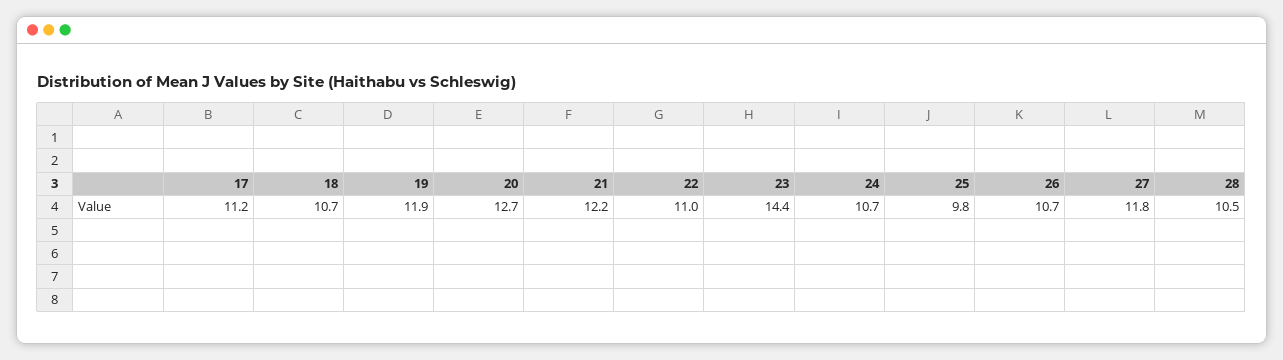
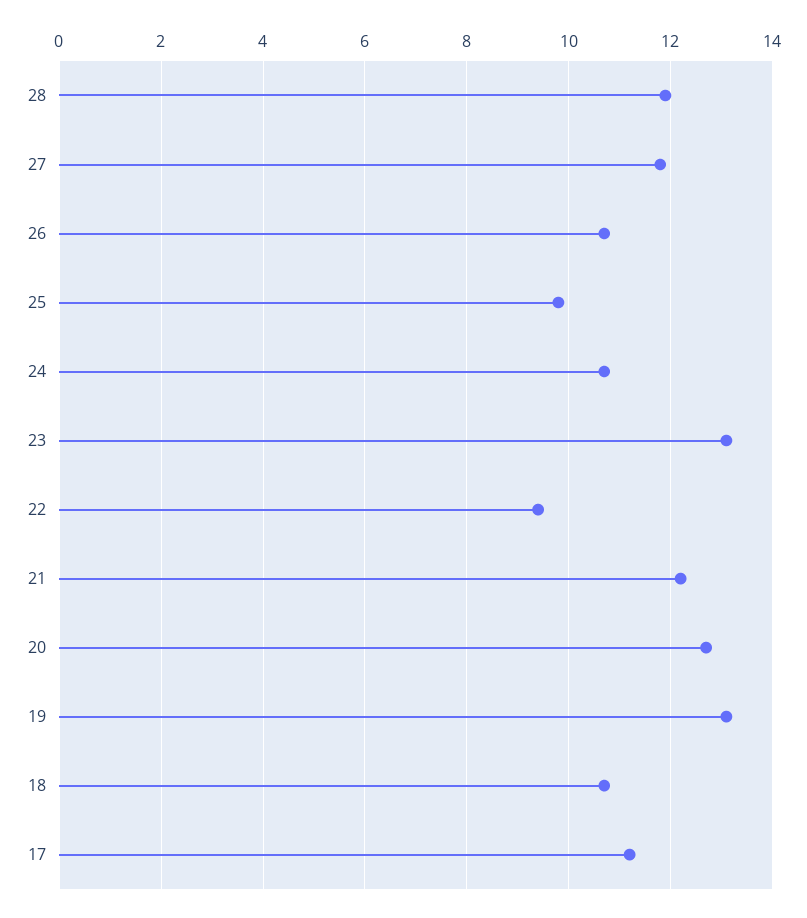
19: 11.9 -> 13
22: 11 -> 9.5
23: 14.4 -> 13
28: 10.5 -> 12

